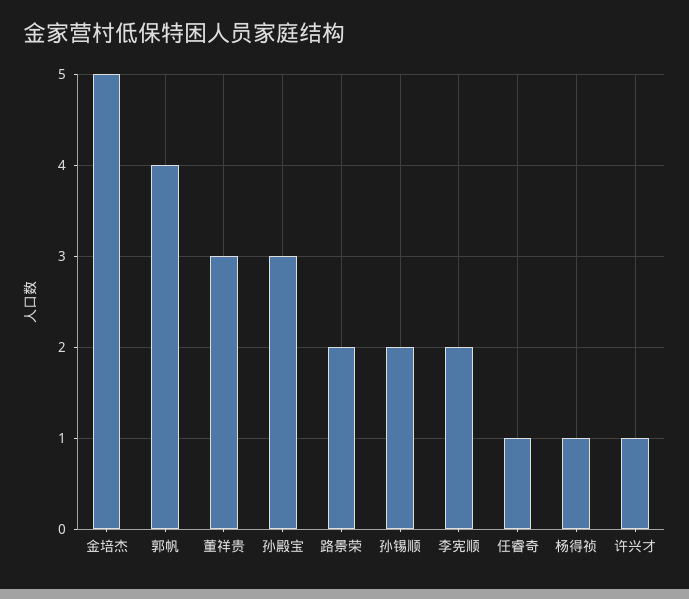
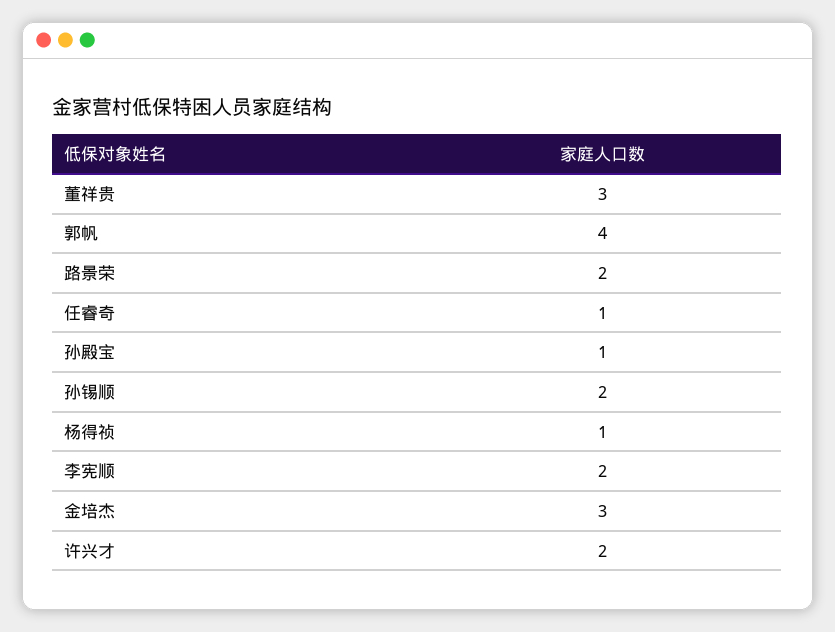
金培杰: 5 -> 3
孙殿宝: 3 -> 1
许兴才: 1 -> 2

